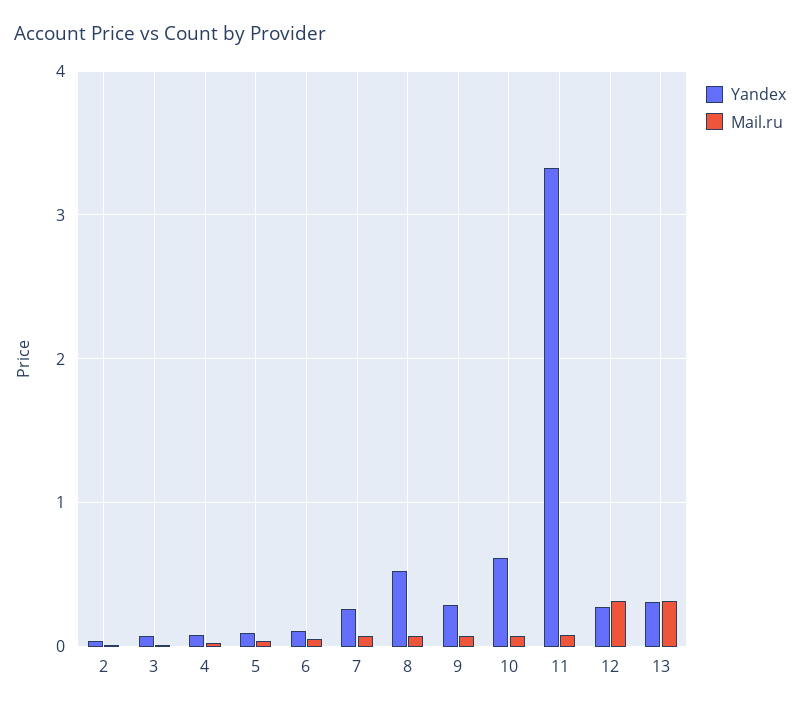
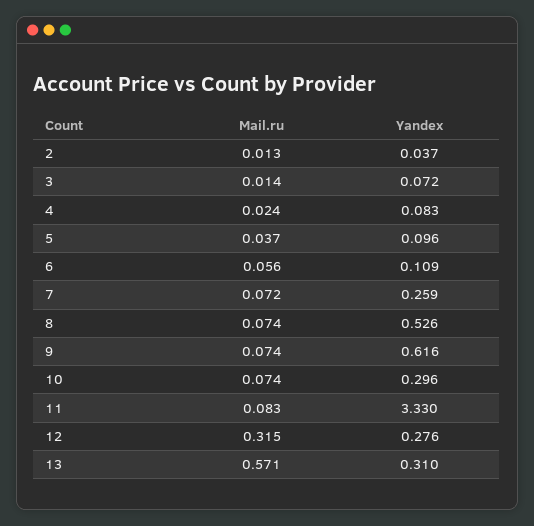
Yandex, 9: 0.3 -> 0.616
Yandex, 10: 0.6 -> 0.296
Mail.ru, 13: 0.3 -> 0.571

